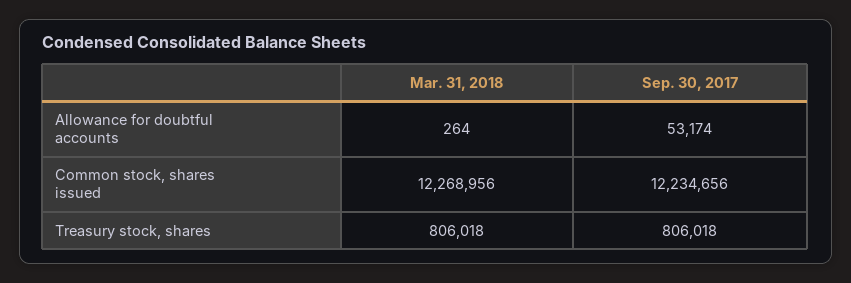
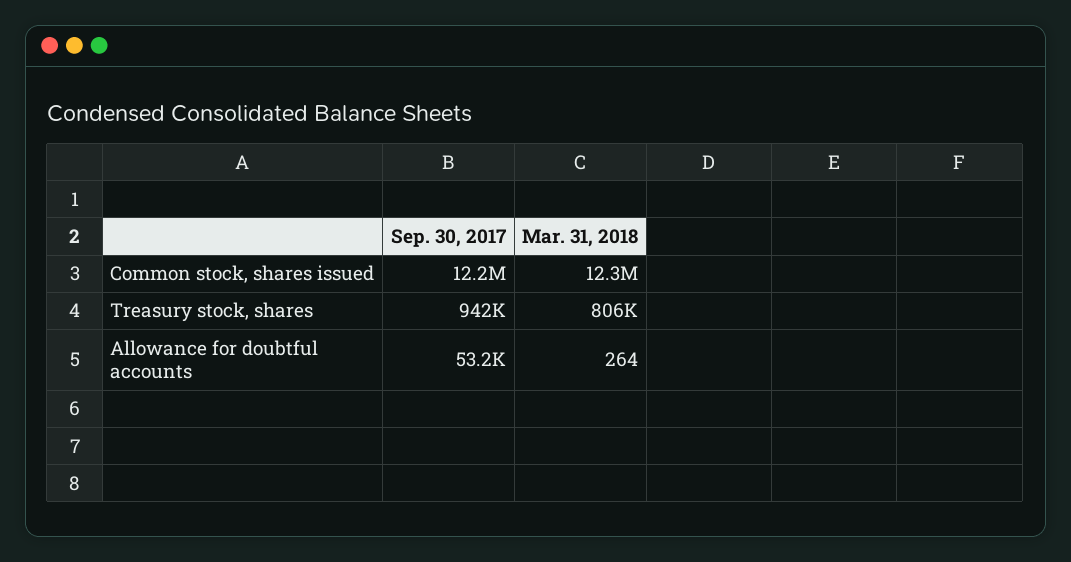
Sep. 30, 2017, Treasury stock, shares: 806018 -> 942000

